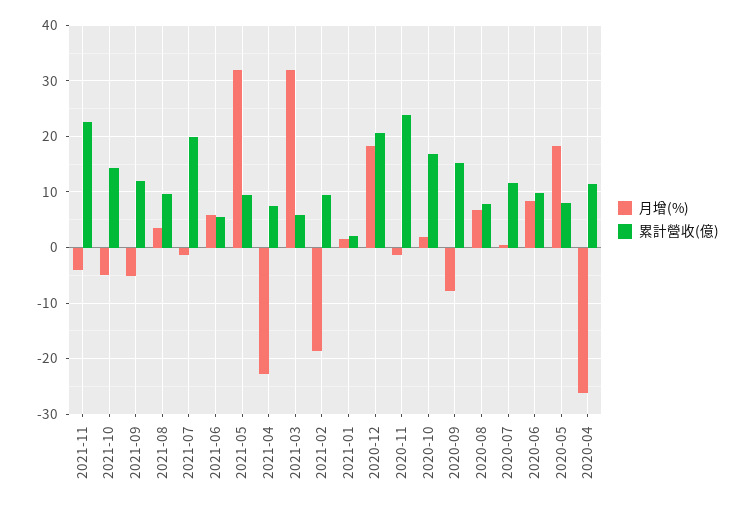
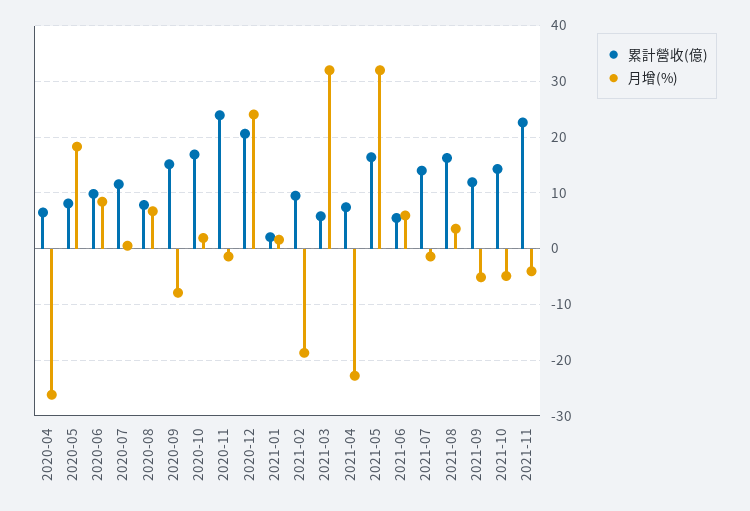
累計營收(億), 2021-08: 10 -> 16
累計營收(億), 2021-07: 20 -> 14
累計營收(億), 2021-05: 10 -> 16
月增(%), 2020-12: 18 -> 24
累計營收(億), 2020-04: 12 -> 6

